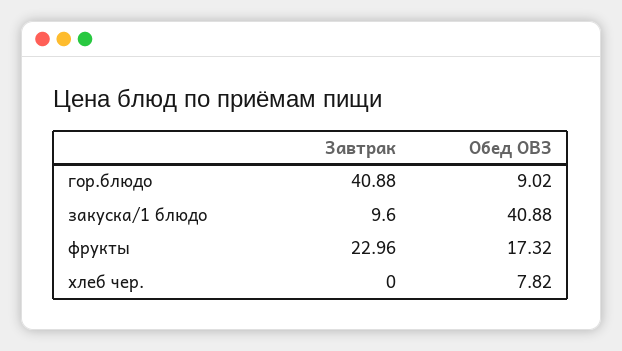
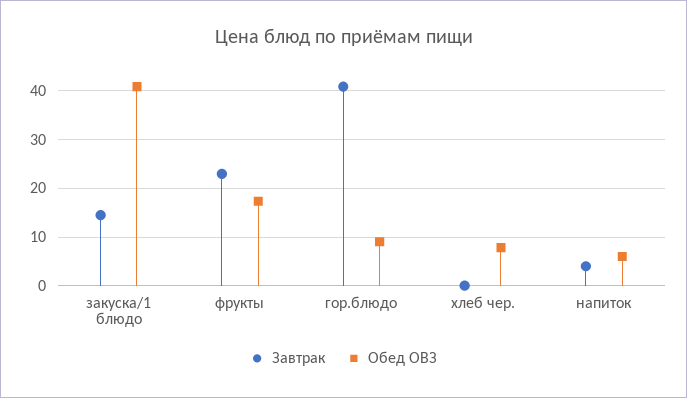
Завтрак, закуска/1 блюдо: 9.6 -> 14
Завтрак, напиток: none -> 4
Обед ОВЗ, напиток: none -> 6

